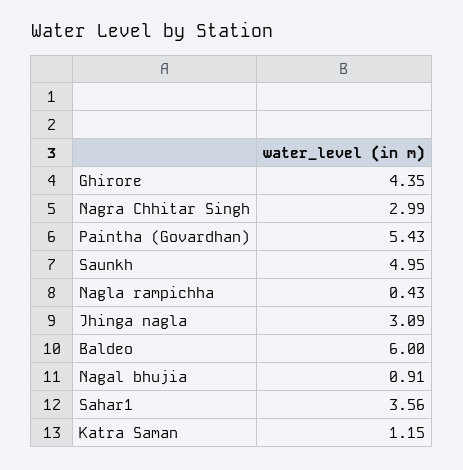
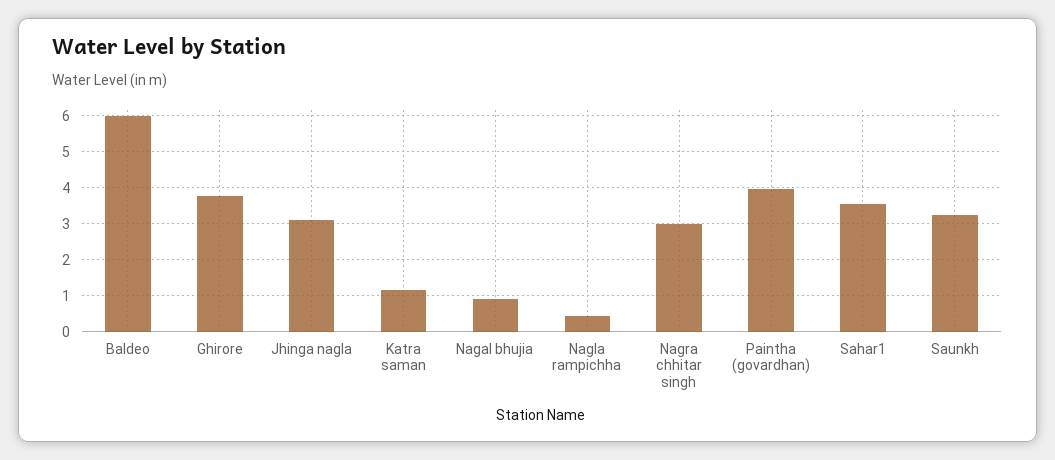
Ghirore: 4.35 -> 3.8
Paintha (Govardhan): 5.43 -> 4
Saunkh: 4.95 -> 3.2

